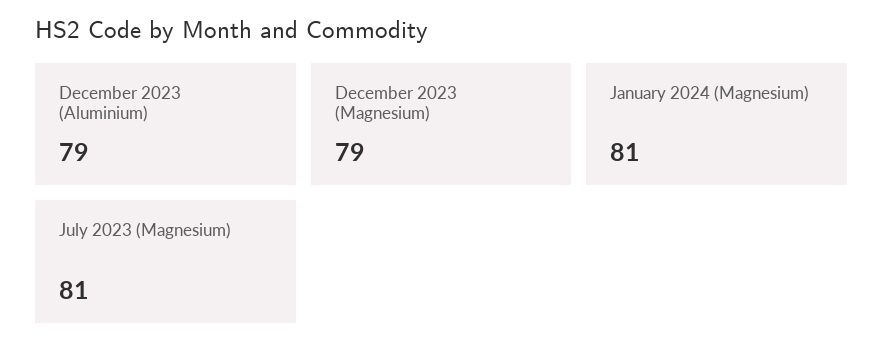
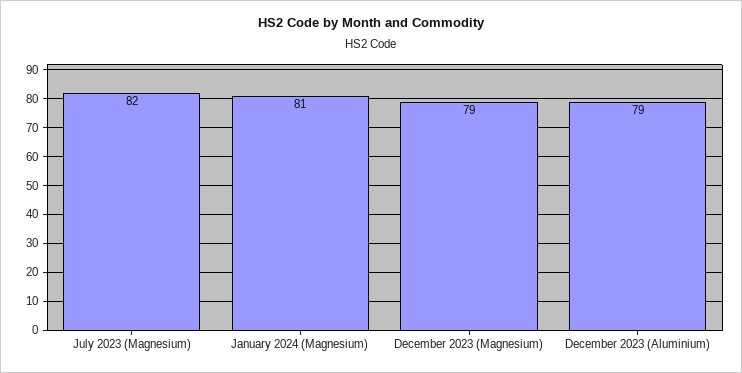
July 2023 (Magnesium): 81 -> 82

